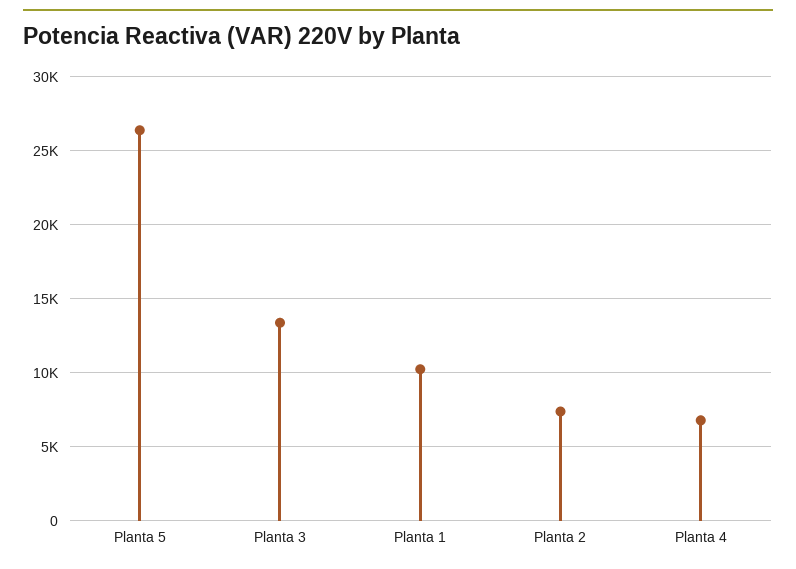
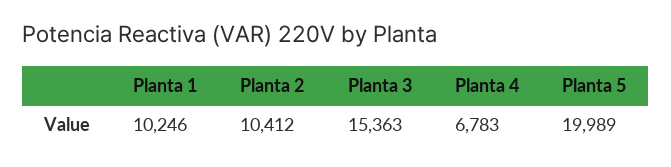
Planta 5: 26500 -> 19989
Planta 3: 13500 -> 15363
Planta 2: 7500 -> 10412

